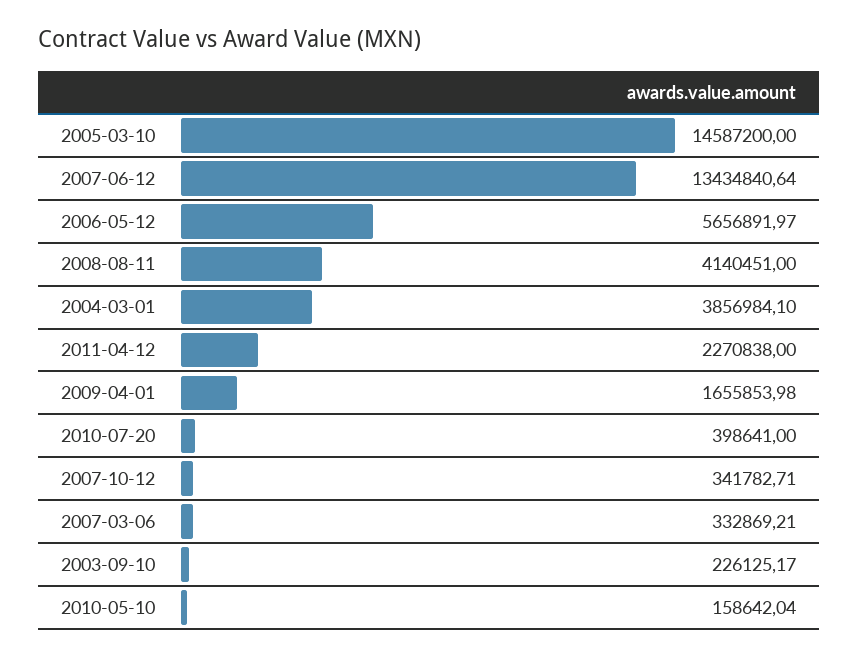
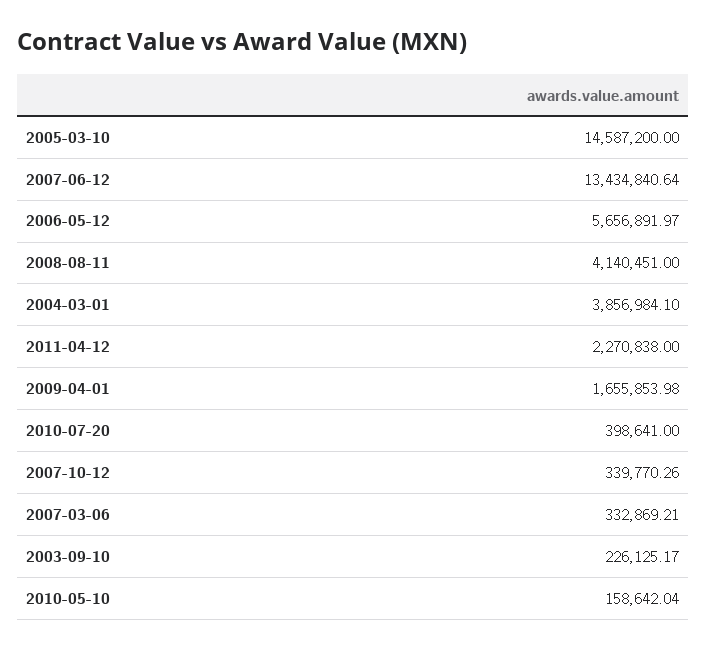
2007-10-12: 341782.71 -> 339770.26

